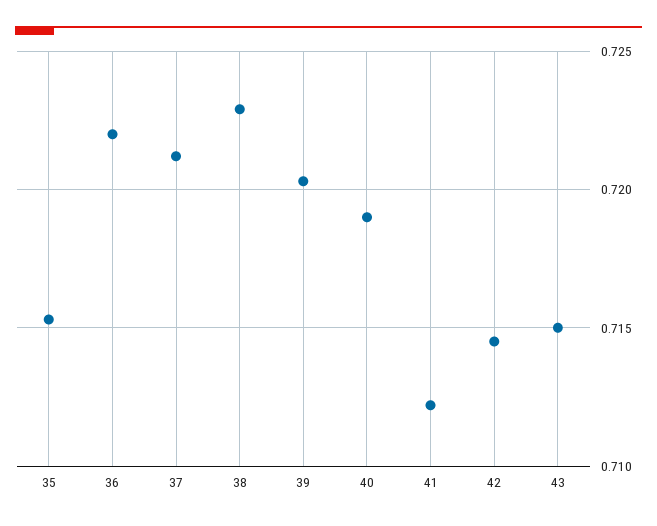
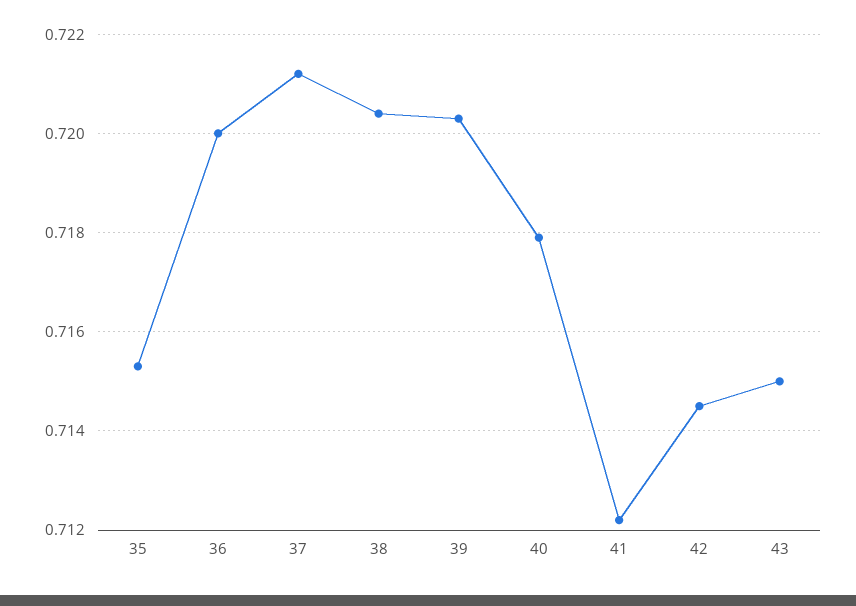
36: 0.722 -> 0.72
38: 0.723 -> 0.7205
40: 0.719 -> 0.718

